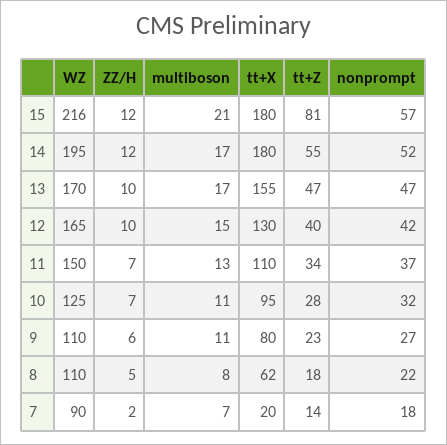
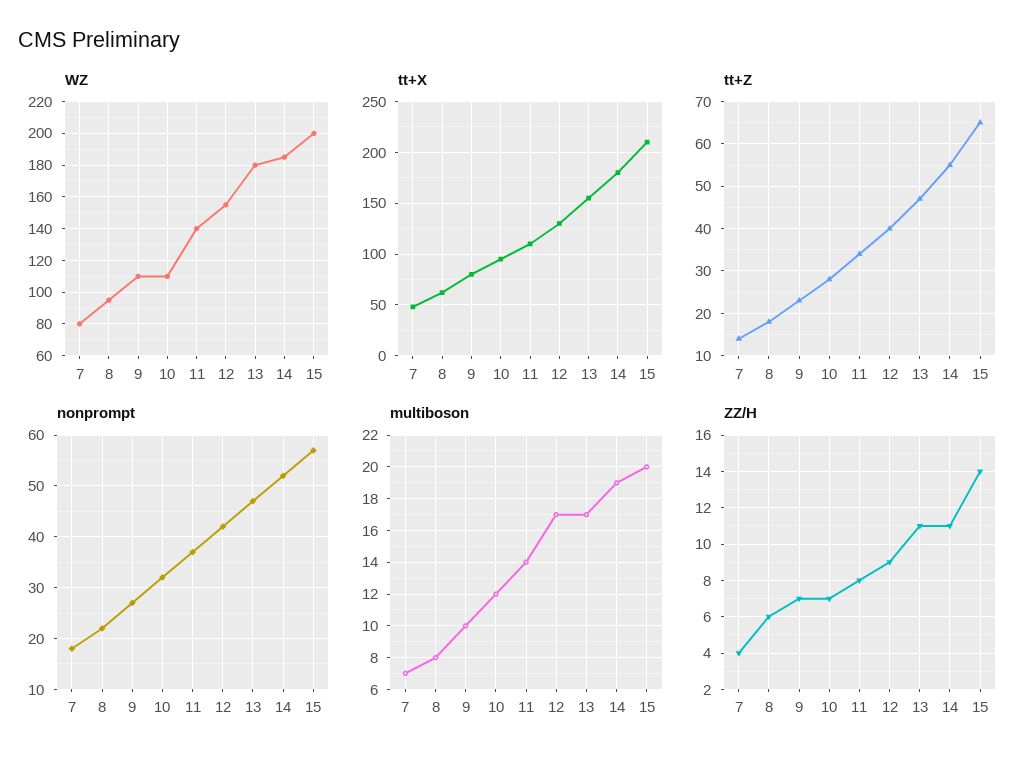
WZ, 15: 216 -> 200
ZZ/H, 15: 12 -> 14
multiboson, 15: 21 -> 20
tt+X, 15: 180 -> 210
tt+Z, 15: 81 -> 65
WZ, 14: 195 -> 185
ZZ/H, 14: 12 -> 11
multiboson, 14: 17 -> 19
WZ, 13: 170 -> 180
ZZ/H, 13: 10 -> 11
WZ, 12: 165 -> 155
ZZ/H, 12: 10 -> 9
multiboson, 12: 15 -> 17
WZ, 11: 150 -> 140
ZZ/H, 11: 7 -> 8
multiboson, 11: 13 -> 14
WZ, 10: 125 -> 110
multiboson, 10: 11 -> 12
ZZ/H, 9: 6 -> 7
multiboson, 9: 11 -> 10
WZ, 8: 110 -> 95
ZZ/H, 8: 5 -> 6
WZ, 7: 90 -> 80
ZZ/H, 7: 2 -> 4
tt+X, 7: 20 -> 50

